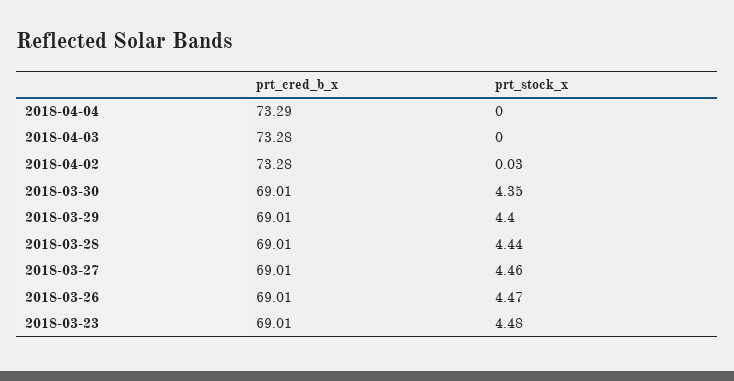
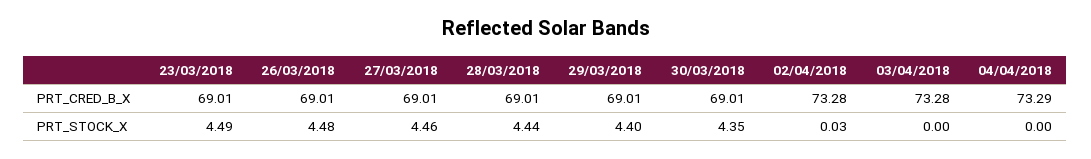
prt_stock_x, 2018-03-26: 4.47 -> 4.48
prt_stock_x, 2018-03-23: 4.48 -> 4.49

